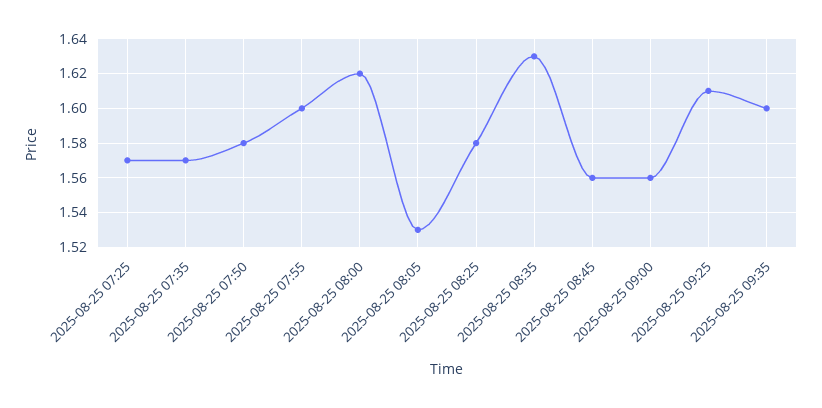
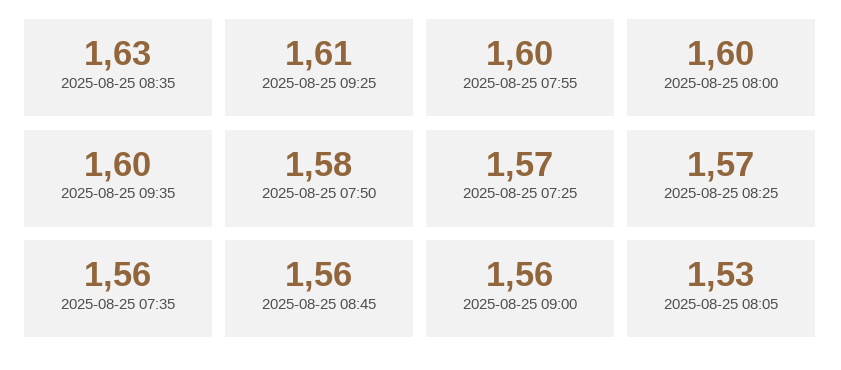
2025-08-25 07:35: 1.57 -> 1.56
2025-08-25 08:00: 1.62 -> 1.6
2025-08-25 08:25: 1.58 -> 1.57

